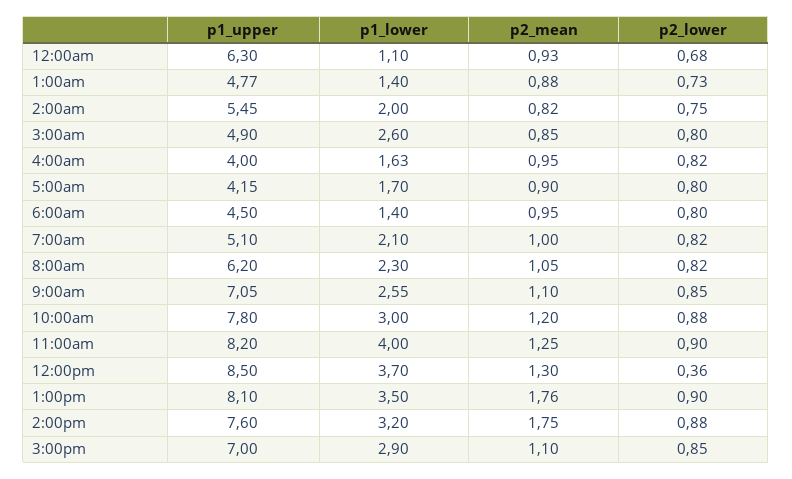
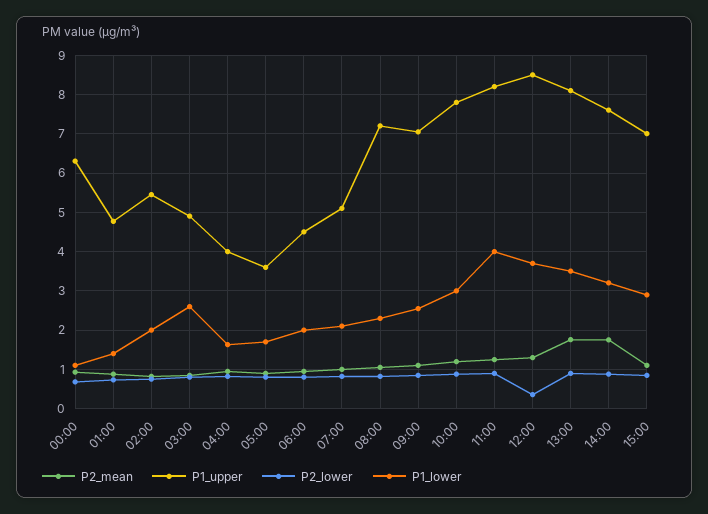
p1_upper, 5:00am: 4.15 -> 3.6
p1_lower, 6:00am: 1.4 -> 2
p1_upper, 8:00am: 6.2 -> 7.2

